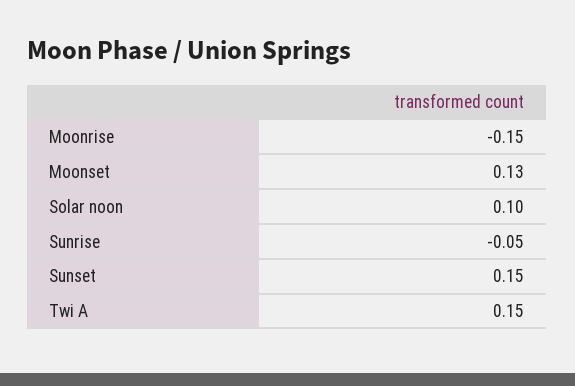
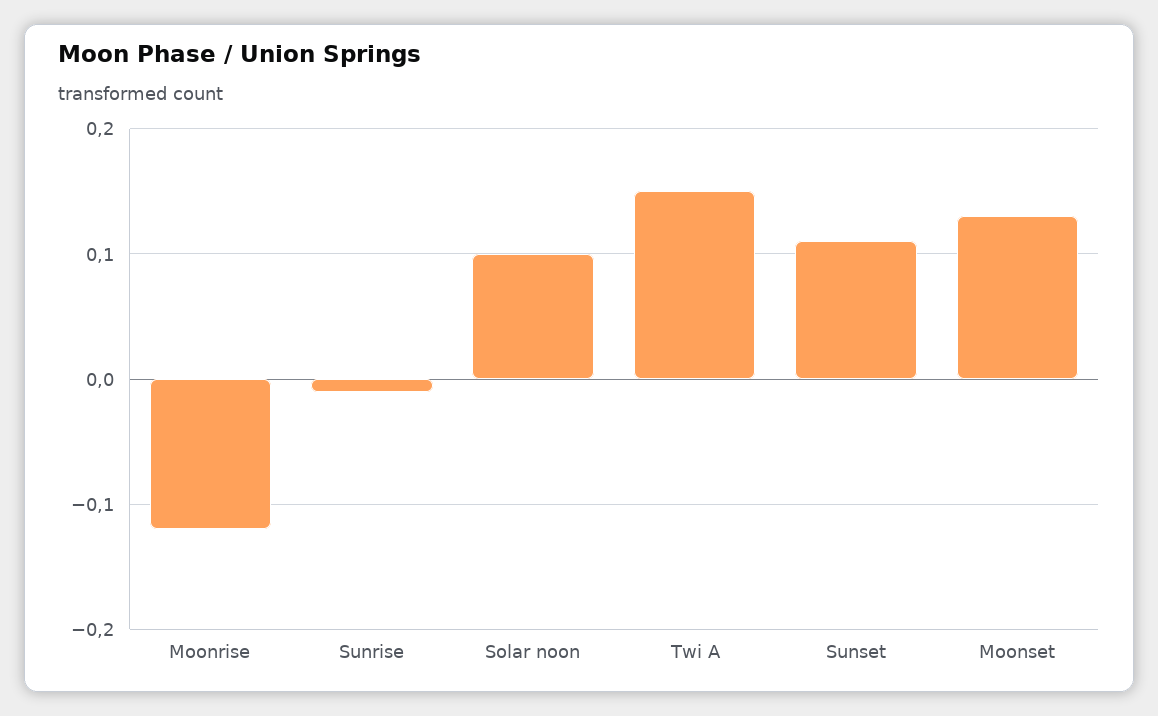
Moonrise: -0.15 -> -0.12
Sunrise: -0.05 -> -0.01
Sunset: 0.15 -> 0.11

